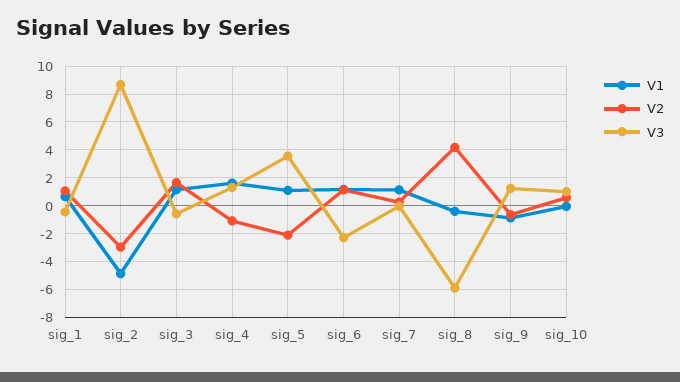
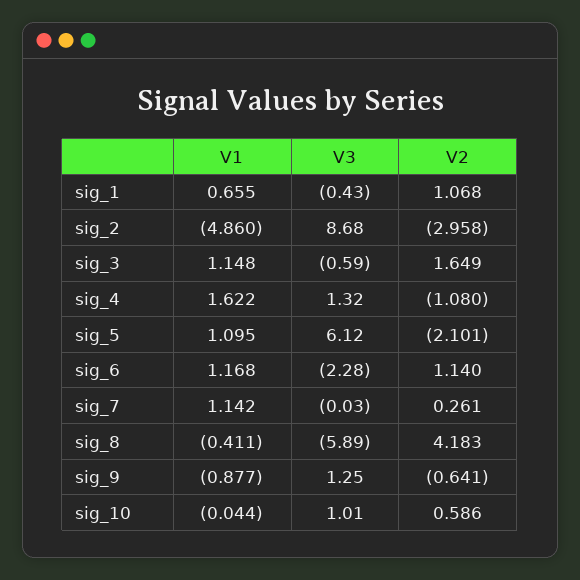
V3, sig_5: 3.5 -> 6.12

